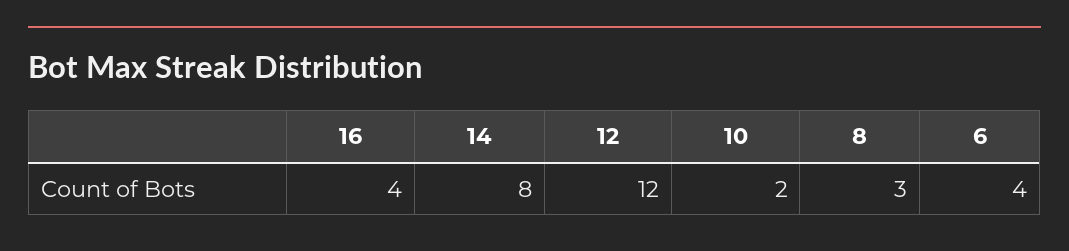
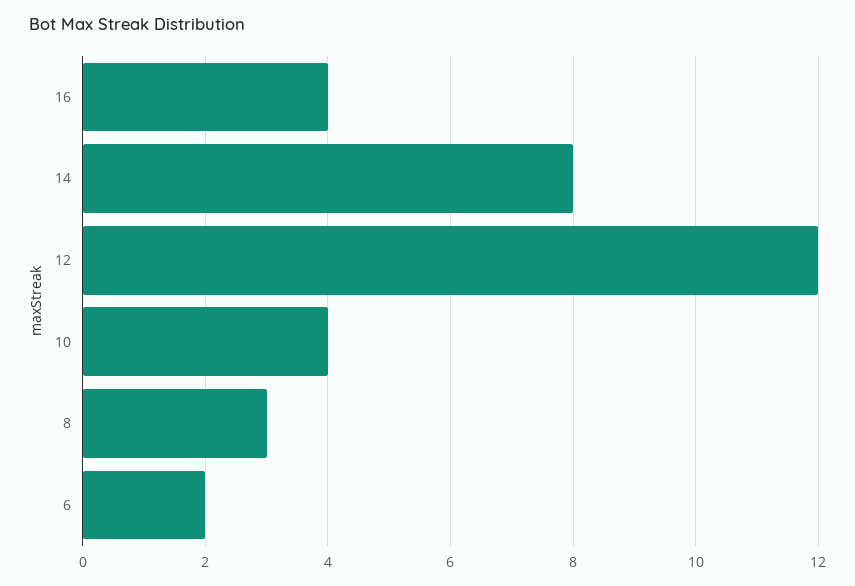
10: 2 -> 4
6: 4 -> 2

